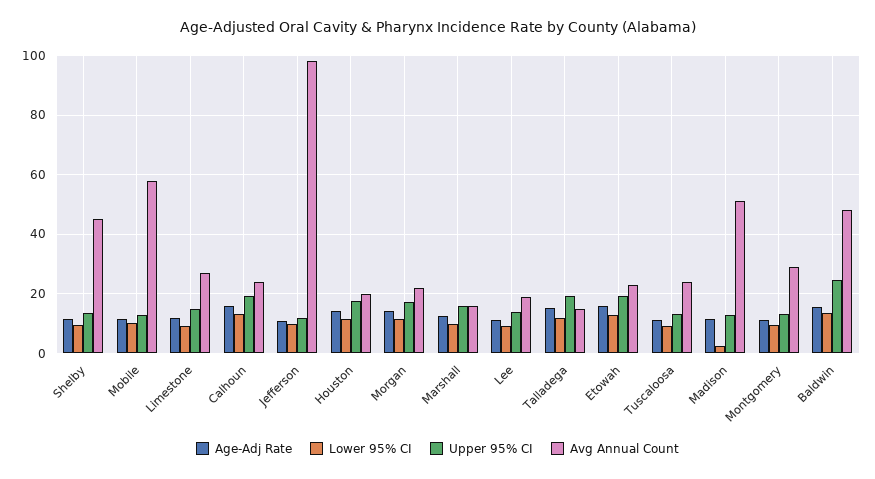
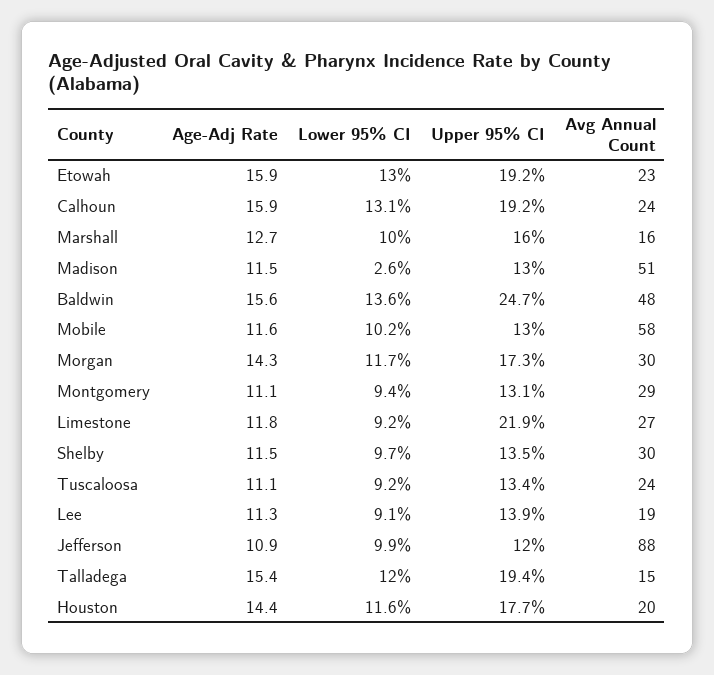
Avg Annual Count, Shelby: 45 -> 30
Upper 95% CI, Limestone: 15 -> 21.9
Avg Annual Count, Jefferson: 97.5 -> 88
Avg Annual Count, Morgan: 22.5 -> 30

